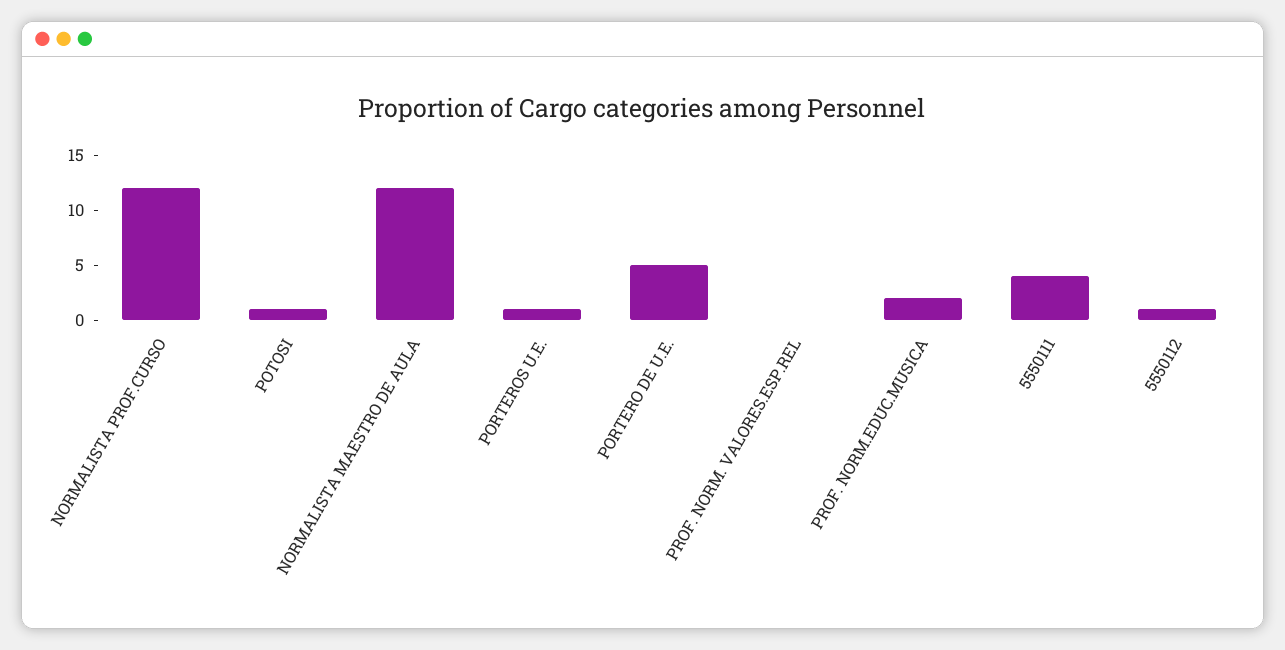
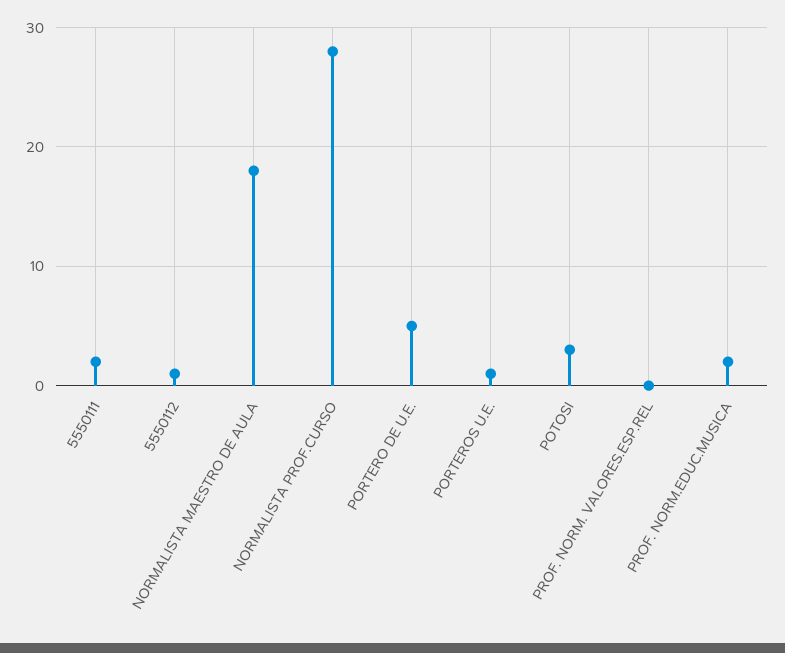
NORMALISTA PROF.CURSO: 12 -> 28
POTOSI: 1 -> 3
NORMALISTA MAESTRO DE AULA: 12 -> 18
5550111: 4 -> 2

